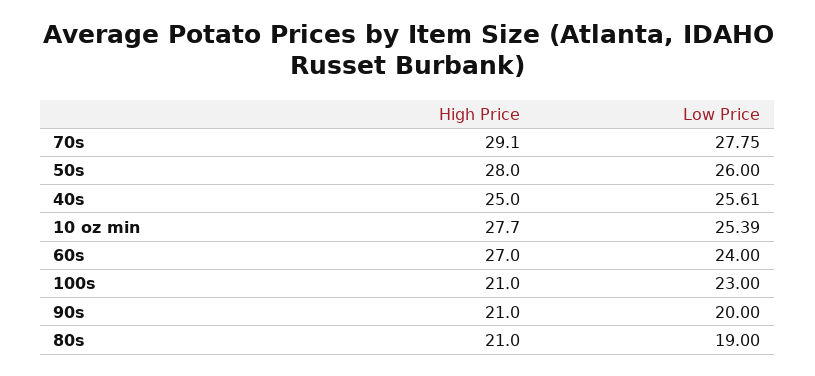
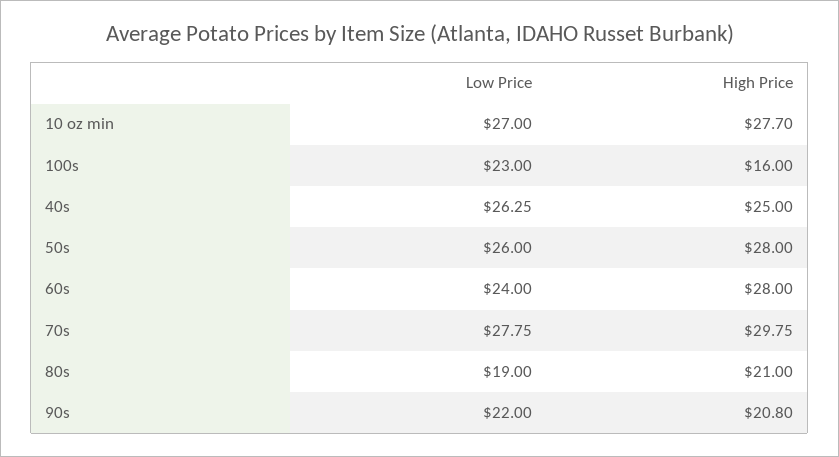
High Price, 70s: 29.1 -> 29.75
Low Price, 40s: 25.61 -> 26.25
Low Price, 10 oz min: 25.39 -> 27
High Price, 60s: 27 -> 28
High Price, 100s: 21 -> 16
High Price, 90s: 21 -> 20.8
Low Price, 90s: 20 -> 22

